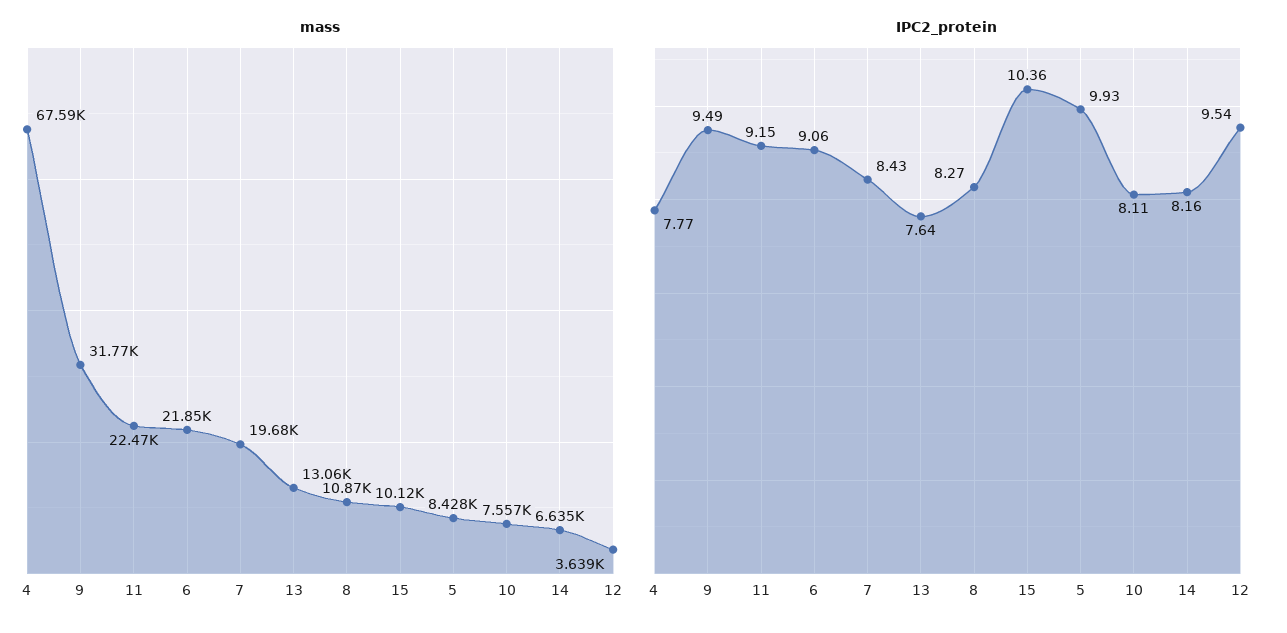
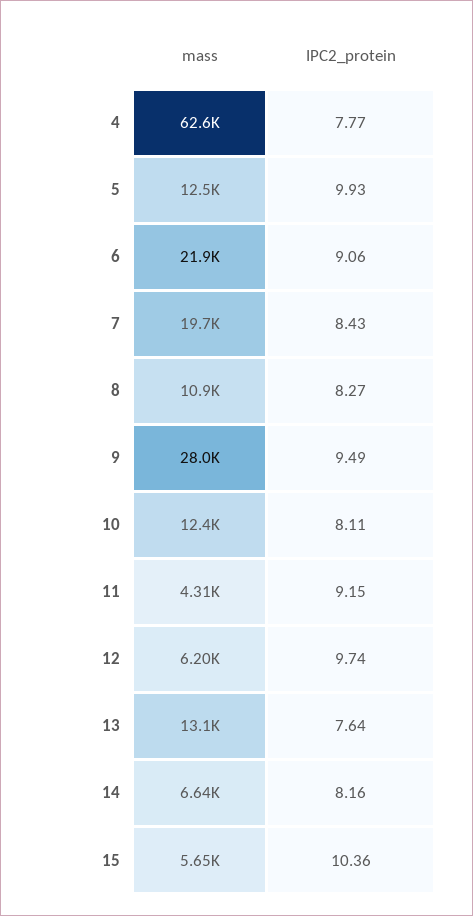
mass, 4: 67590 -> 62600
mass, 9: 31770 -> 28000
mass, 11: 22470 -> 4310
mass, 15: 10120 -> 5650
mass, 5: 8428 -> 12500
mass, 10: 7557 -> 12400
mass, 12: 3639 -> 6200
IPC2_protein, 12: 9.54 -> 9.74

